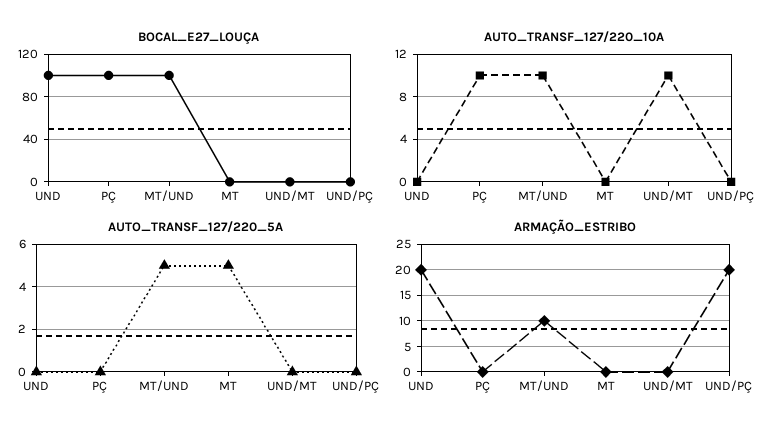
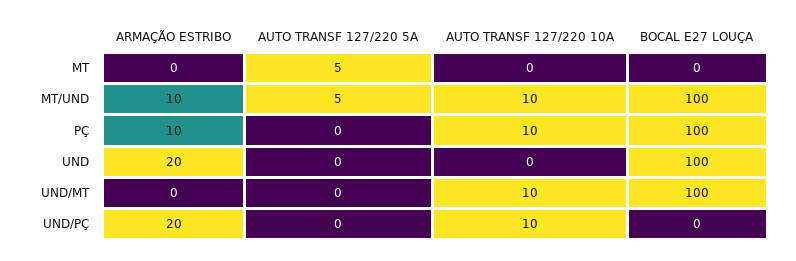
BOCAL_E27_LOUÇA, UND/MT: 0 -> 100
AUTO_TRANSF_127/220_10A, UND/PÇ: 0 -> 10
ARMAÇÃO_ESTRIBO, PÇ: 0 -> 10

